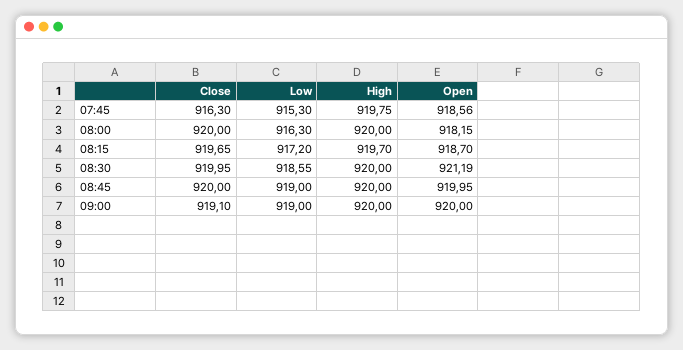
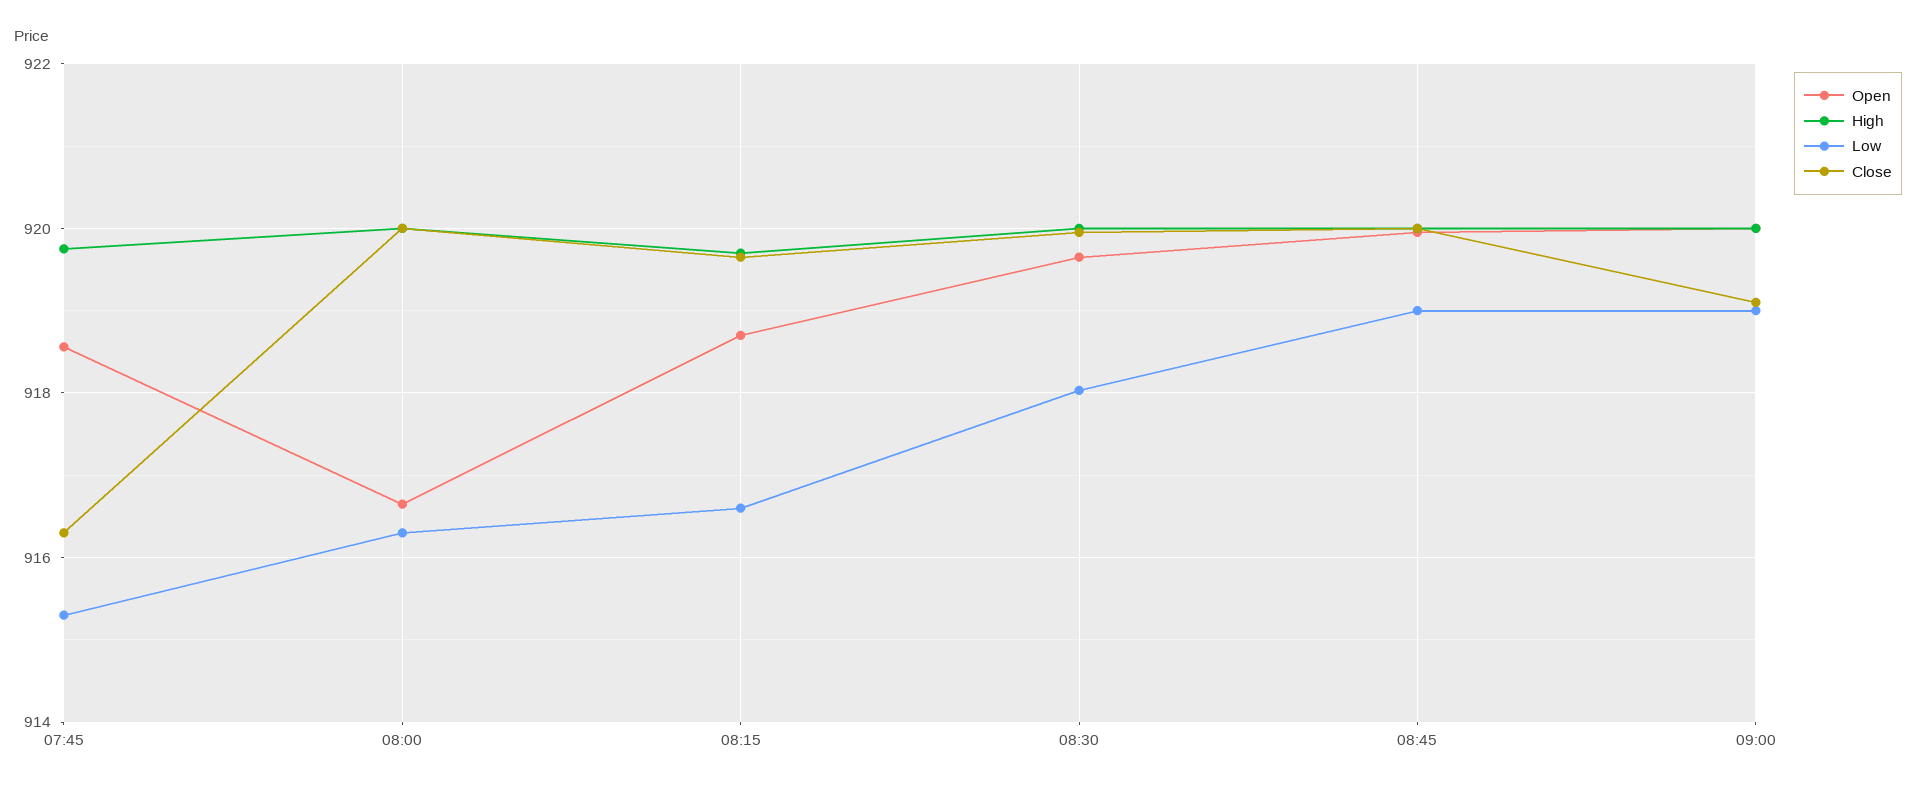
Open, 08:00: 918.15 -> 916.6
Low, 08:15: 917.2 -> 916.6
Low, 08:30: 918.55 -> 918
Open, 08:30: 921.19 -> 919.6

